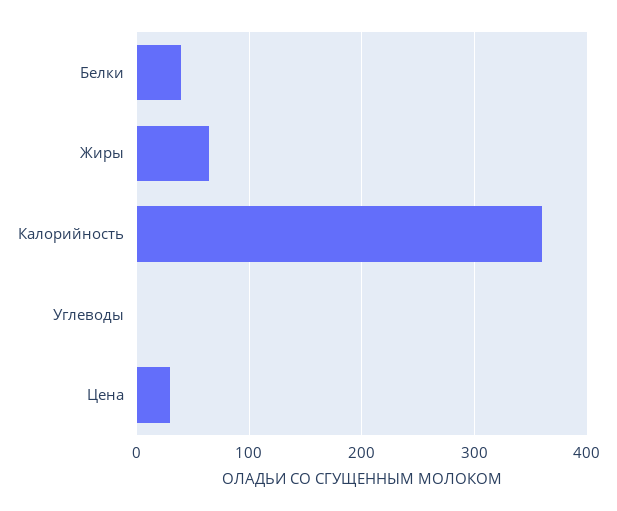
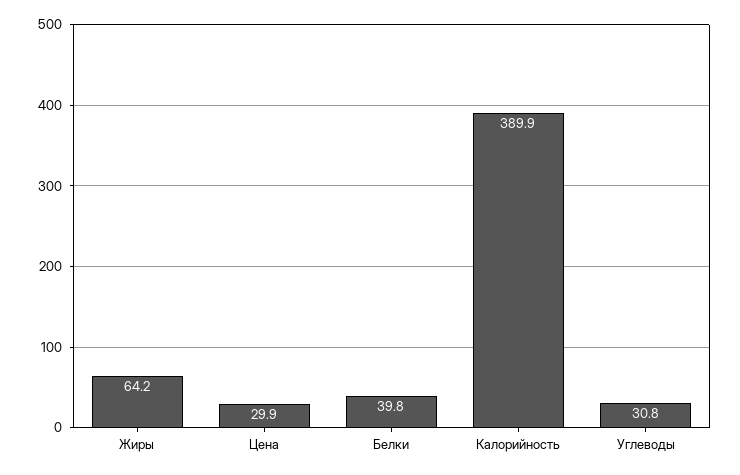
Калорийность: 360 -> 389.9
Углеводы: 0 -> 30.8

